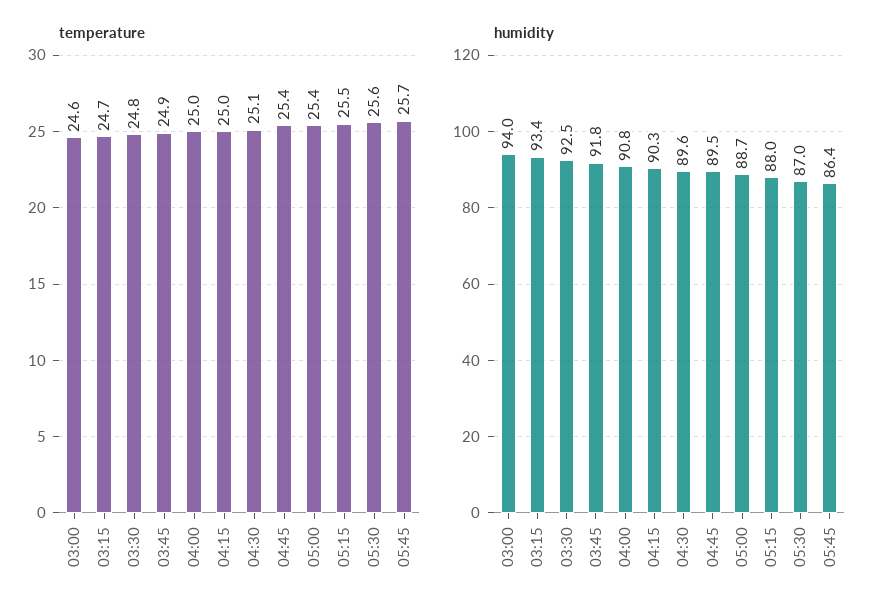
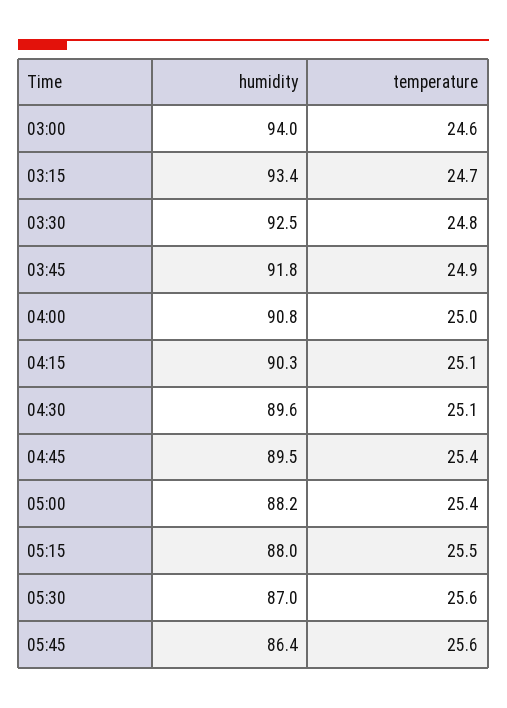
temperature, 04:15: 25 -> 25.1
temperature, 05:45: 25.7 -> 25.6
humidity, 05:00: 88.7 -> 88.2

